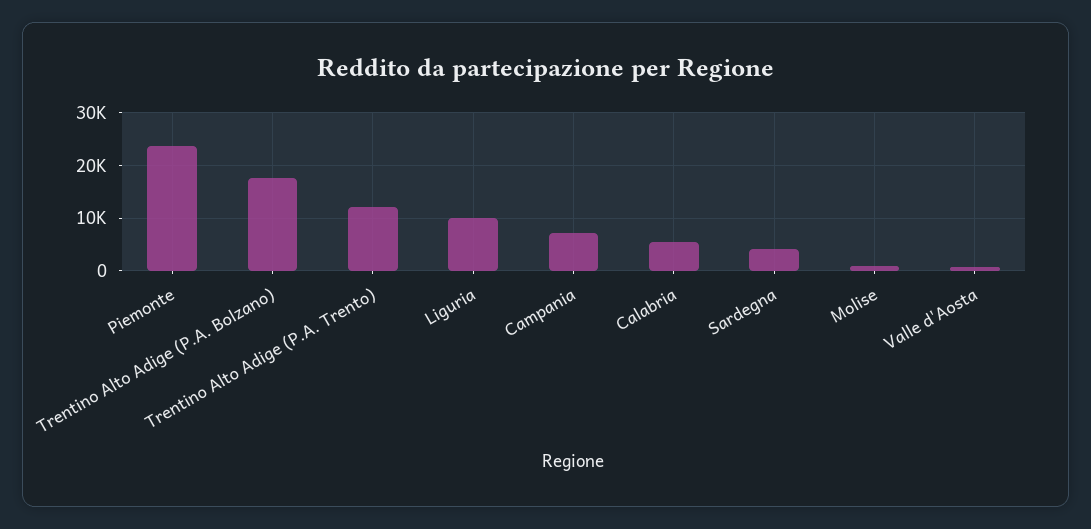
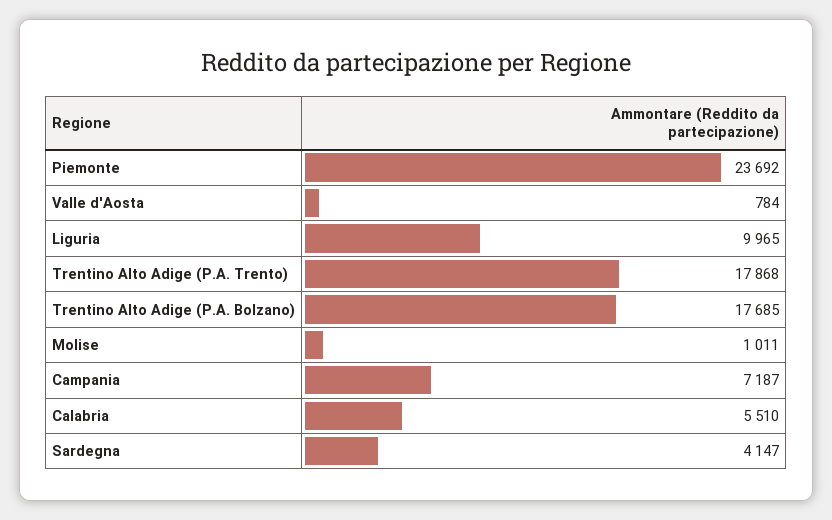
Trentino Alto Adige (P.A. Trento): 12000 -> 17868

